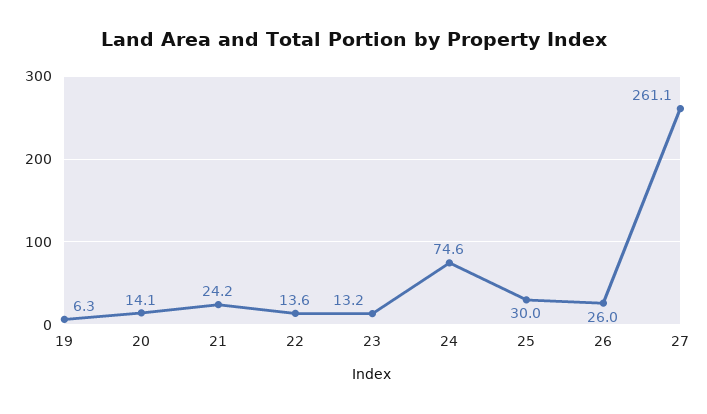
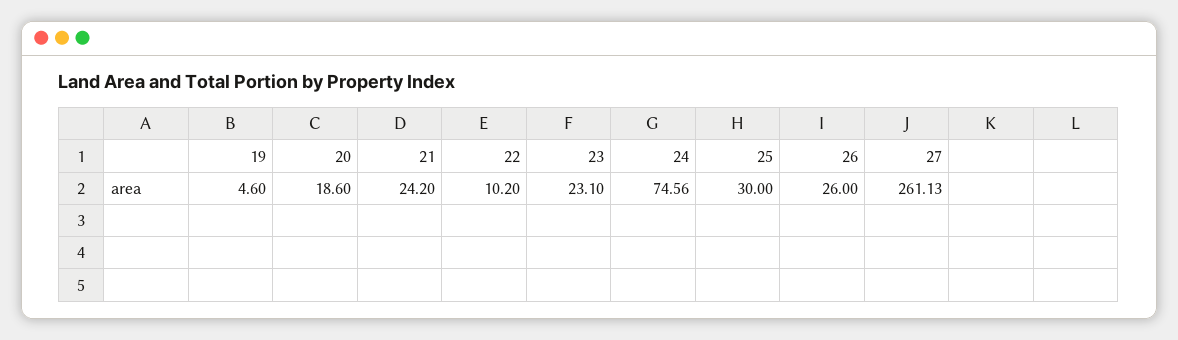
19: 6.3 -> 4.6
20: 14.1 -> 18.6
22: 13.6 -> 10.2
23: 13.2 -> 23.1

